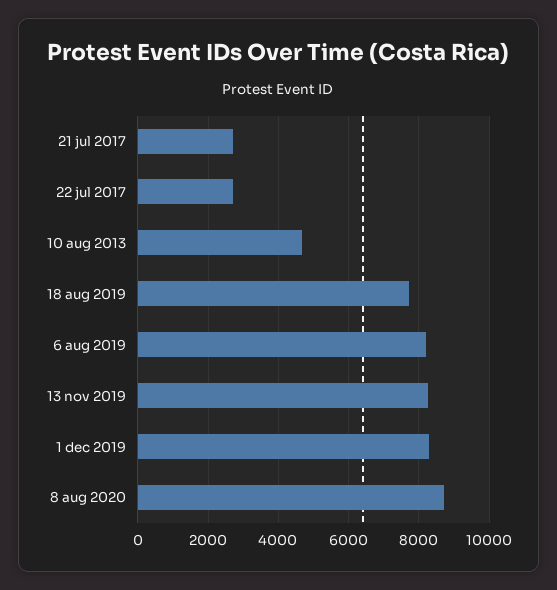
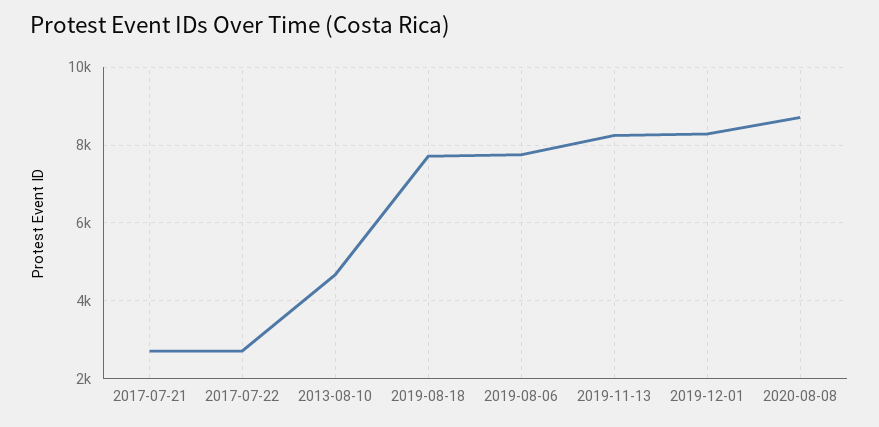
6 aug 2019: 8200 -> 7800

